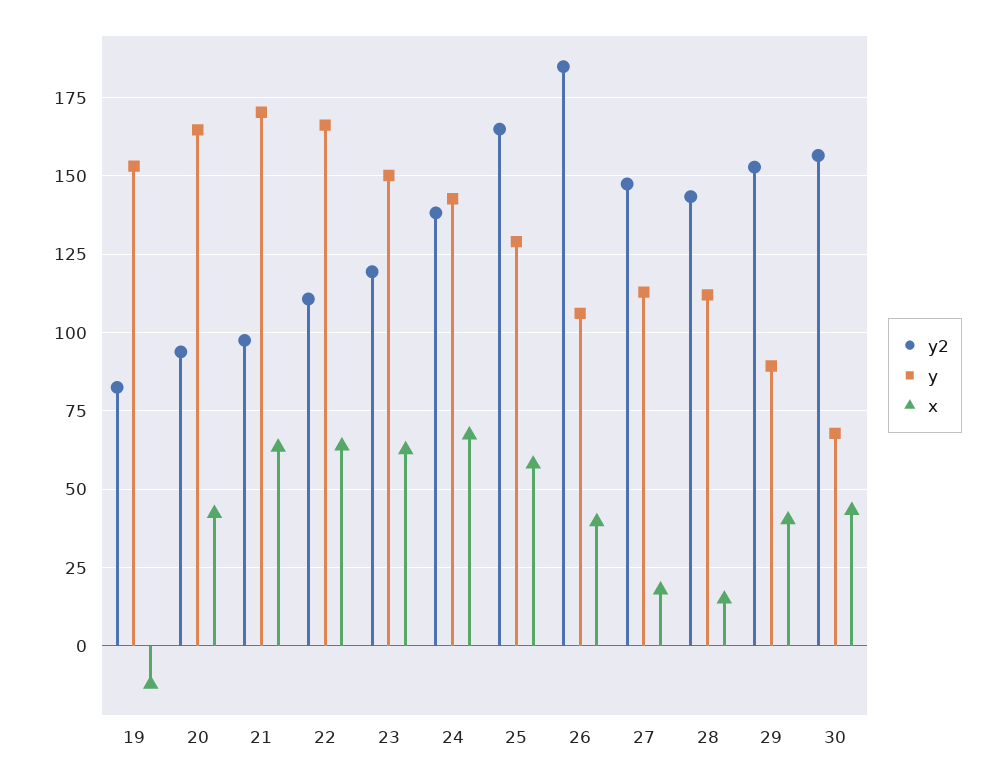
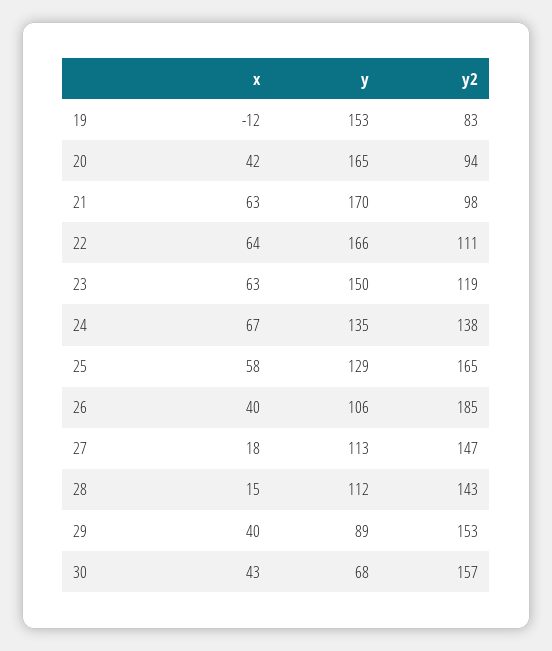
y, 24: 142.5 -> 135

